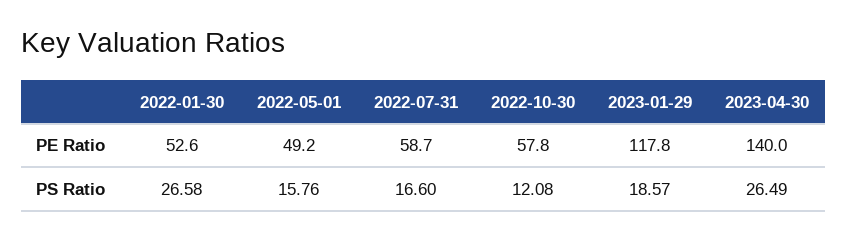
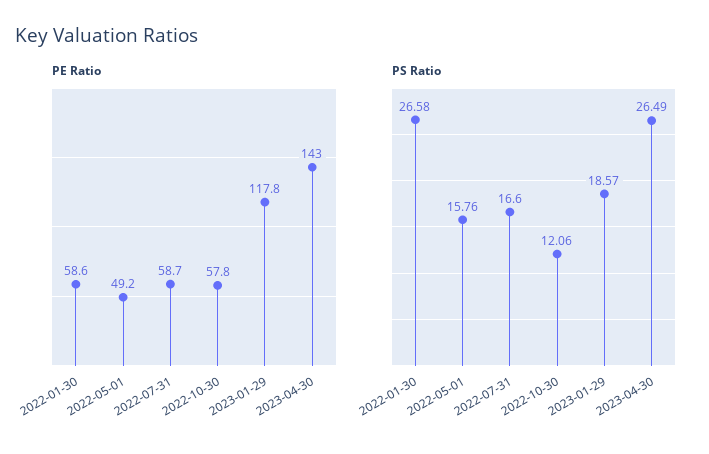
PE Ratio, 2022-01-30: 52.6 -> 58.6
PE Ratio, 2023-04-30: 140 -> 143
PS Ratio, 2022-10-30: 12.08 -> 12.06

